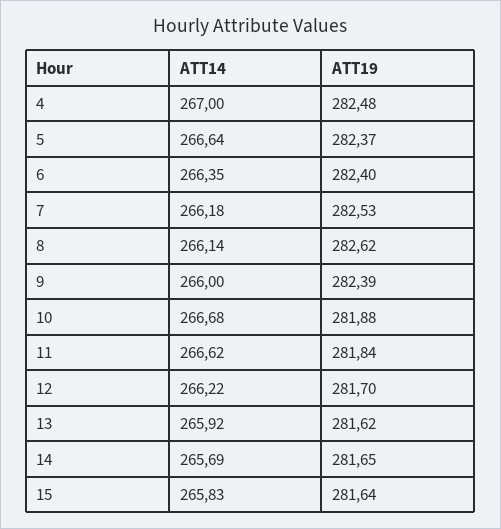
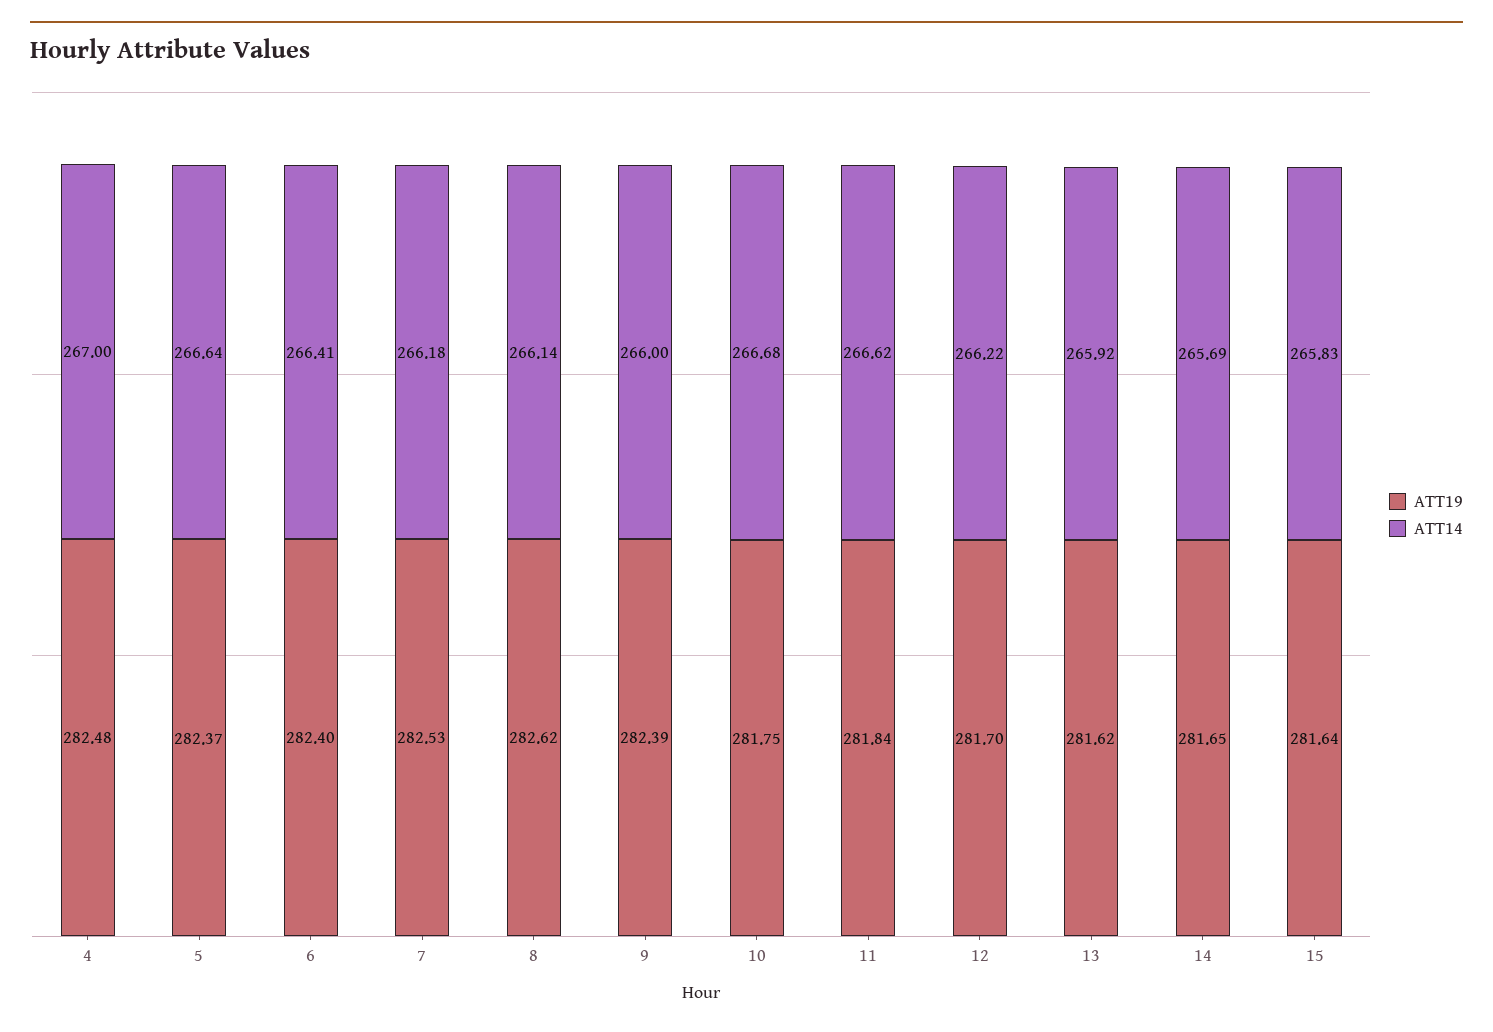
ATT14, 6: 266.35 -> 266.41
ATT19, 10: 281.88 -> 281.75

